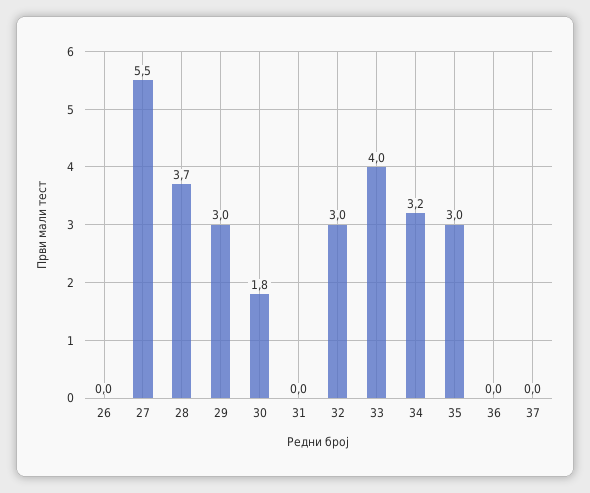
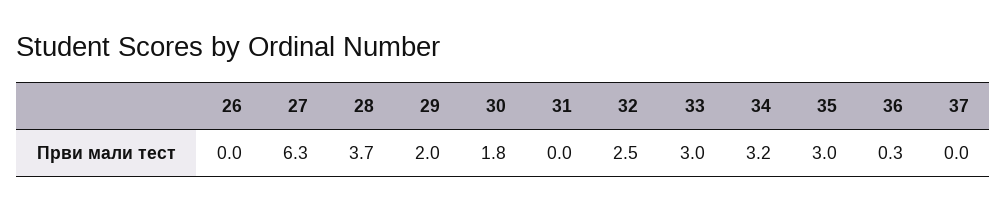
27: 5.5 -> 6.3
29: 3 -> 2
32: 3 -> 2.5
33: 4 -> 3
36: 0 -> 0.3

